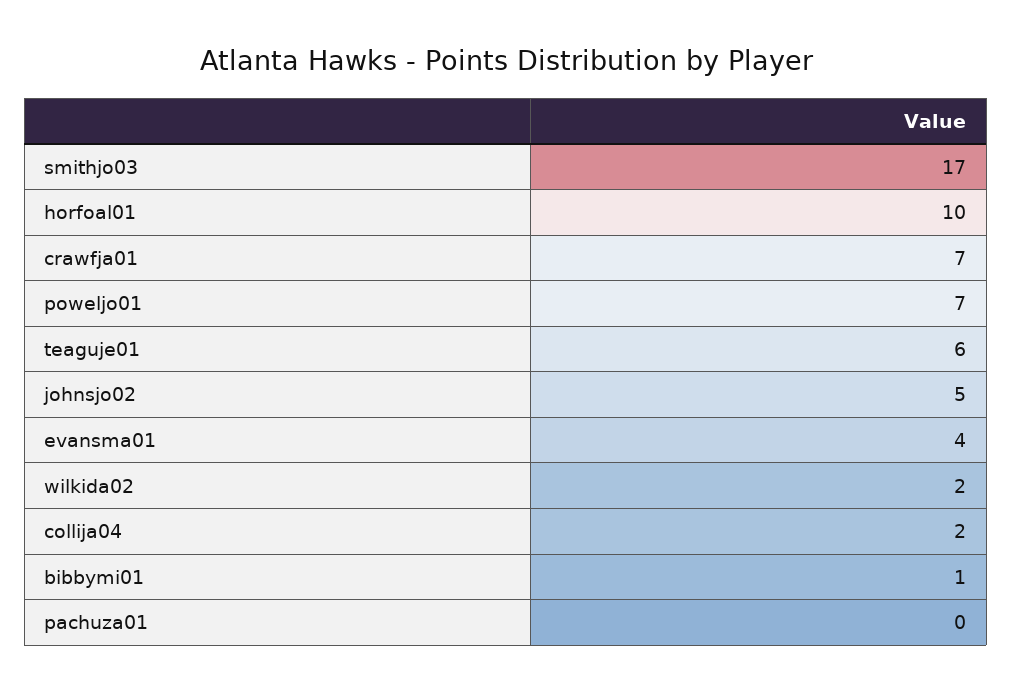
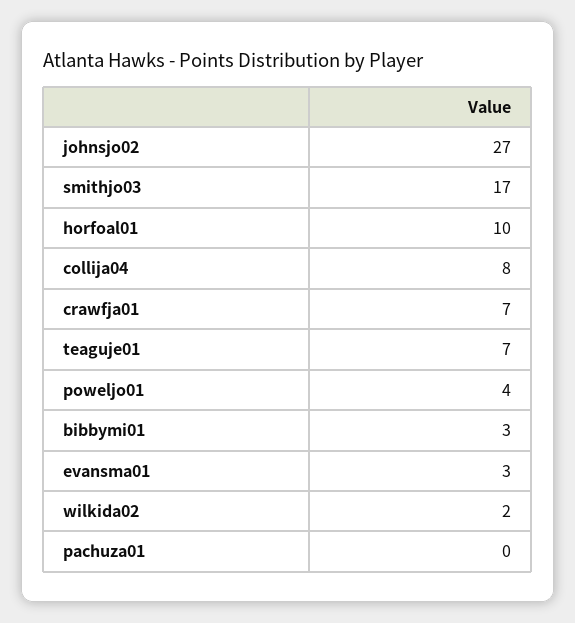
poweljo01: 7 -> 4
teaguje01: 6 -> 7
johnsjo02: 5 -> 27
evansma01: 4 -> 3
collija04: 2 -> 8
bibbymi01: 1 -> 3

